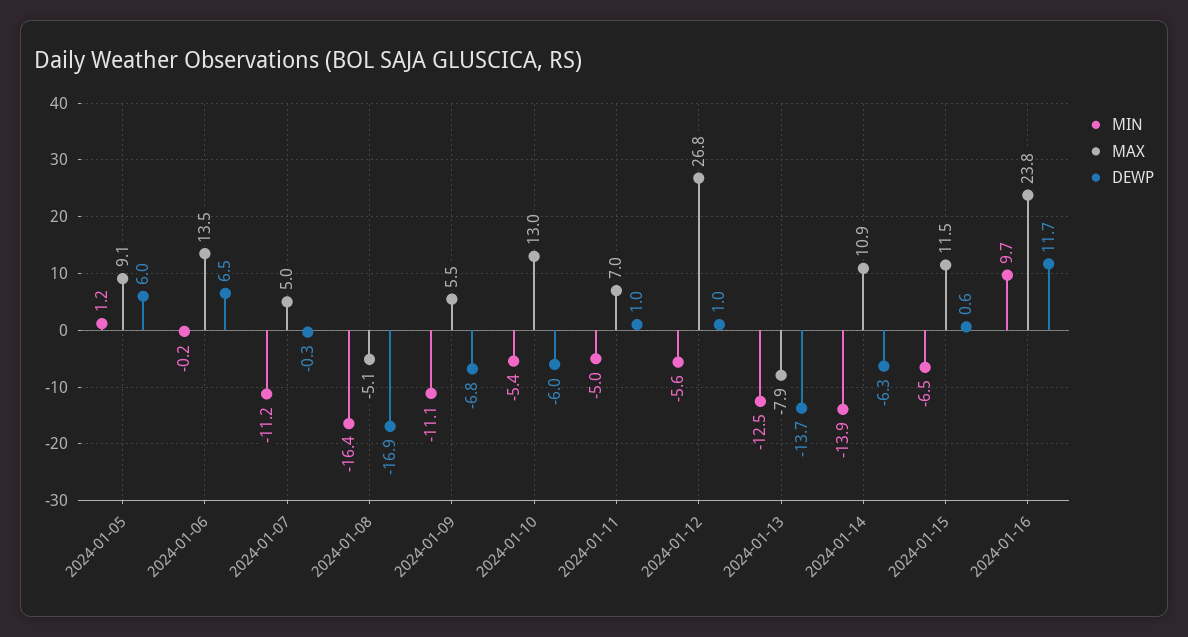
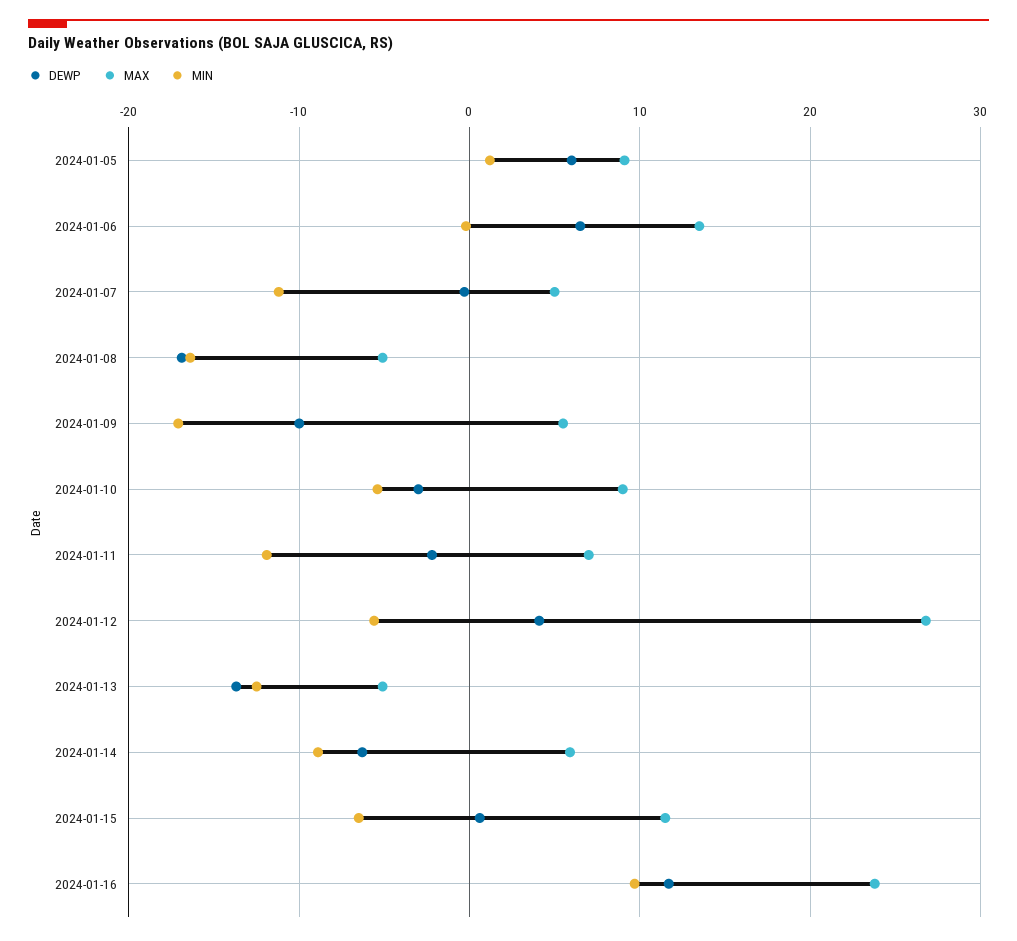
MIN, 2024-01-09: -11.1 -> -17
DEWP, 2024-01-09: -6.8 -> -10
MAX, 2024-01-10: 13 -> 9
DEWP, 2024-01-10: -6 -> -3
MIN, 2024-01-11: -5 -> -12
DEWP, 2024-01-11: 1 -> -2
DEWP, 2024-01-12: 1 -> 4
MAX, 2024-01-13: -7.9 -> -5
MIN, 2024-01-14: -13.9 -> -9
MAX, 2024-01-14: 10.9 -> 6

